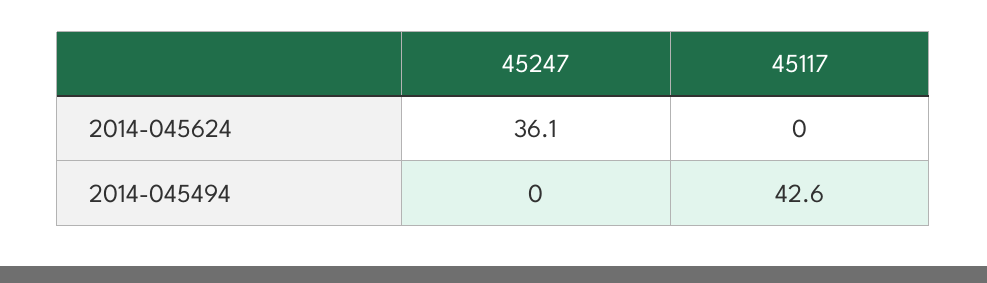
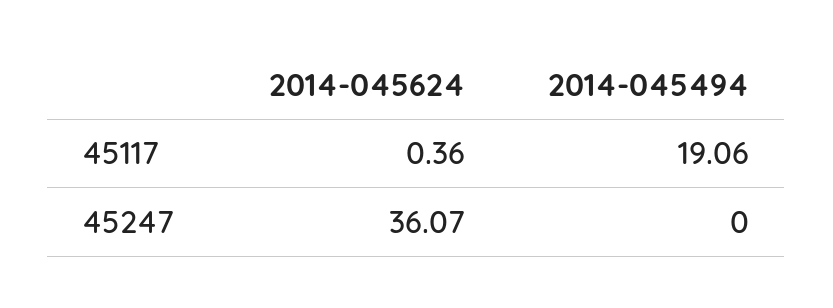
45117, 2014-045624: 0 -> 0.36
45117, 2014-045494: 42.6 -> 19.06

